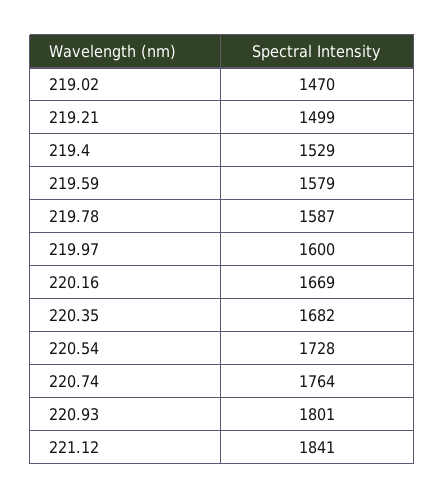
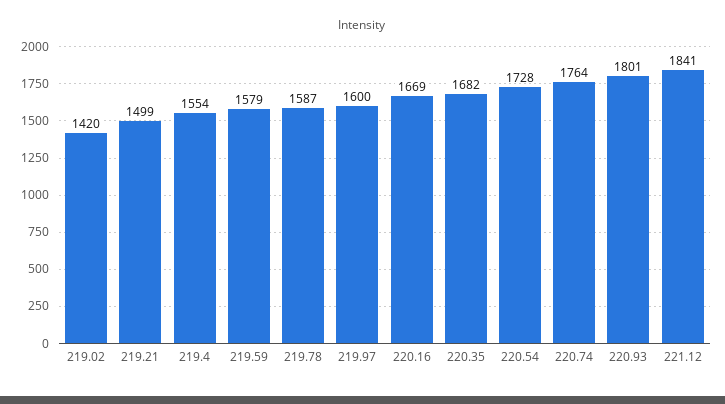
219.02: 1470 -> 1420
219.4: 1529 -> 1554

